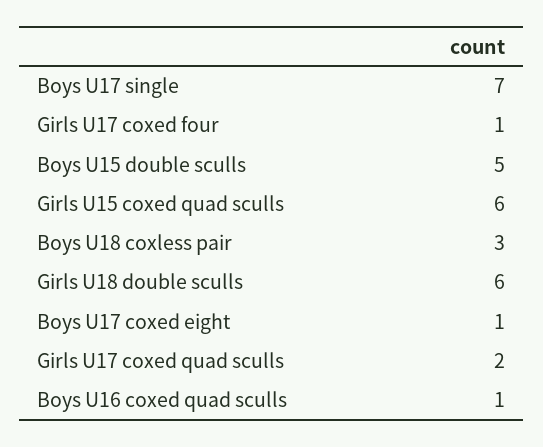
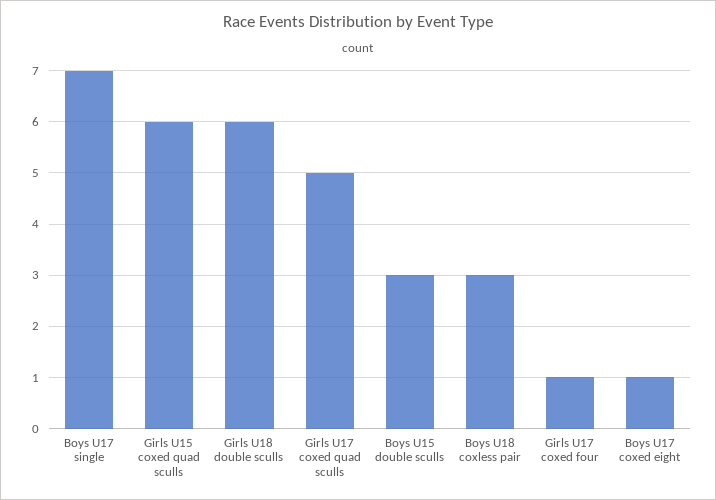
Boys U15 double sculls: 5 -> 3
Girls U17 coxed quad sculls: 2 -> 5
Boys U16 coxed quad sculls: 1 -> none

